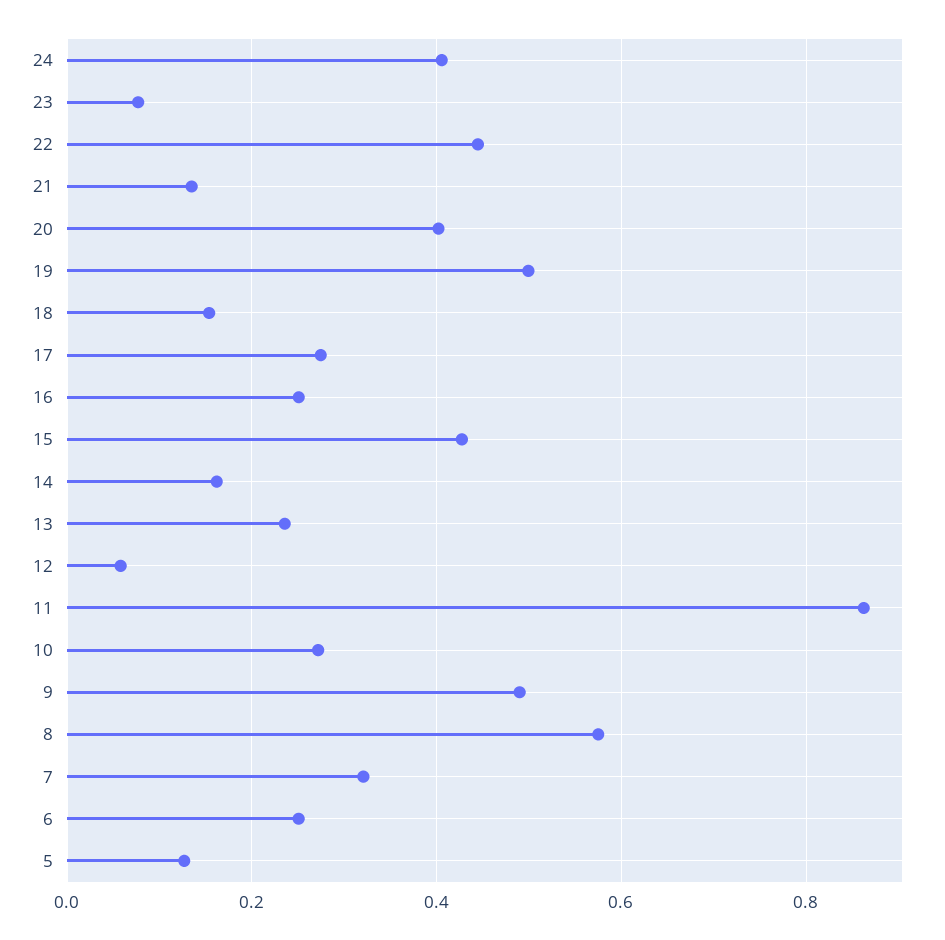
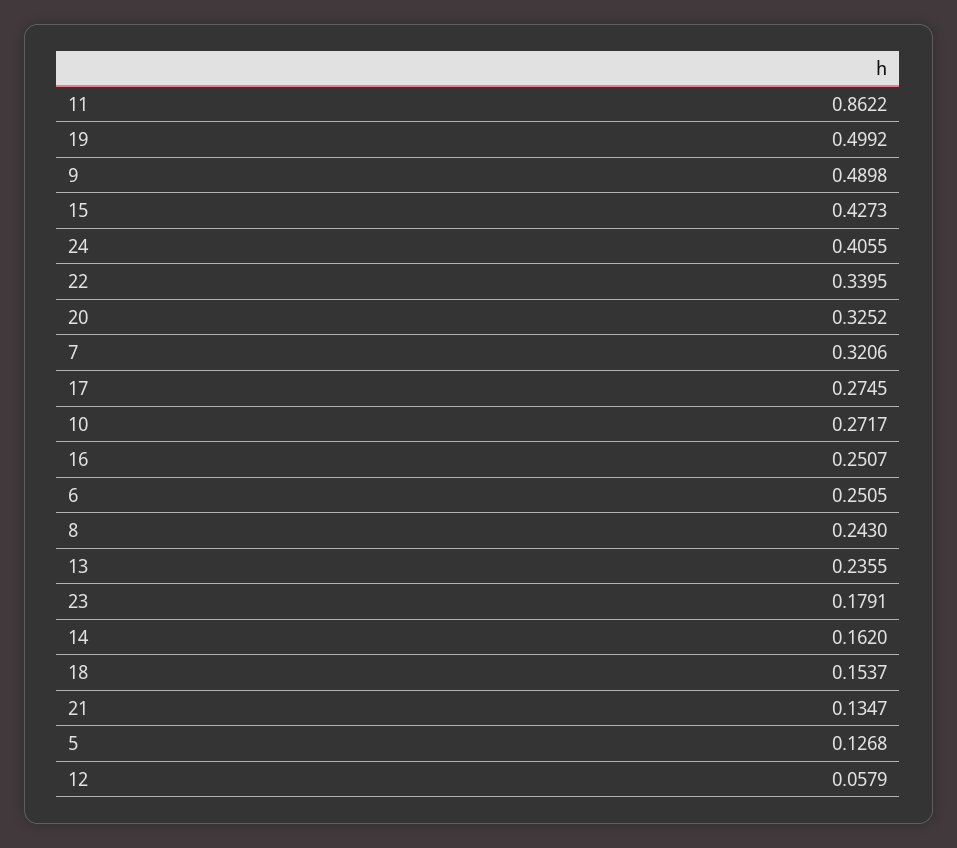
23: 0.08 -> 0.1791
22: 0.44 -> 0.3395
20: 0.4 -> 0.3252
8: 0.58 -> 0.243

